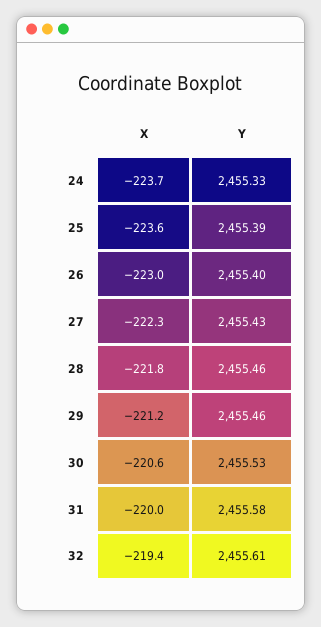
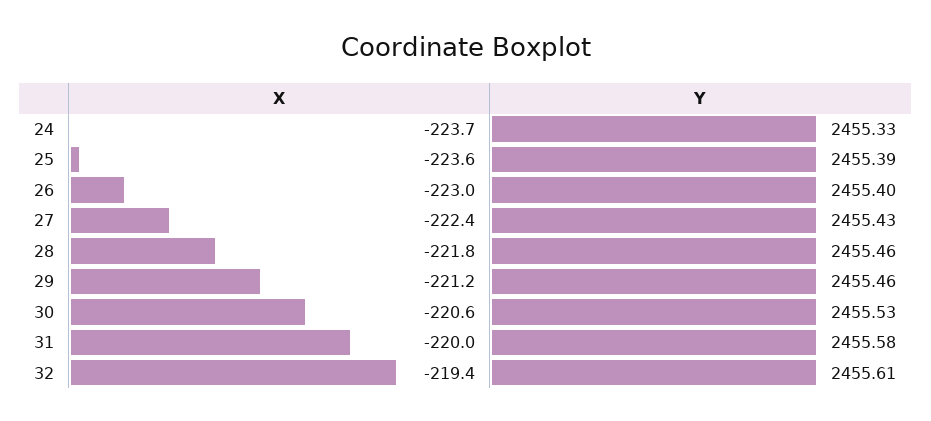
X, 27: -222.3 -> -222.4

